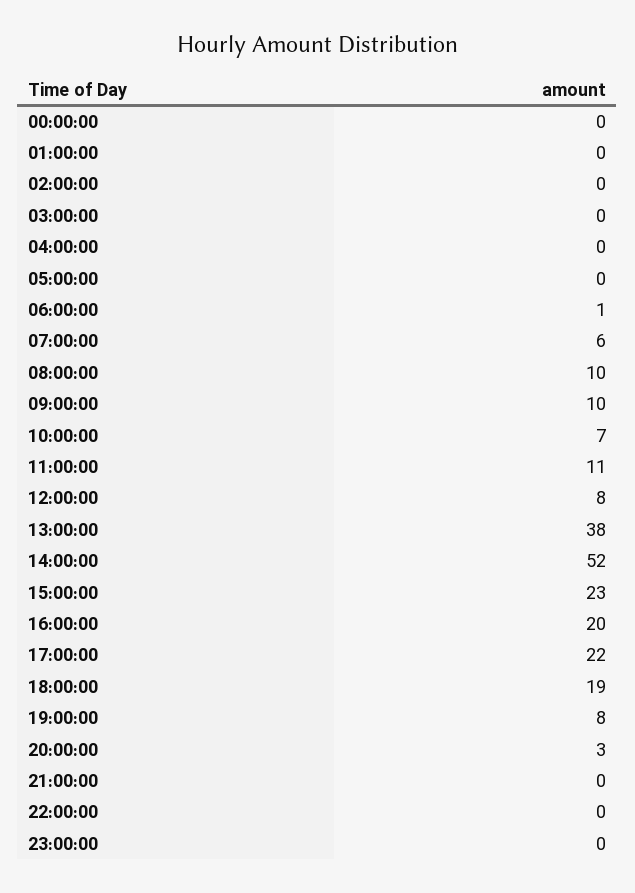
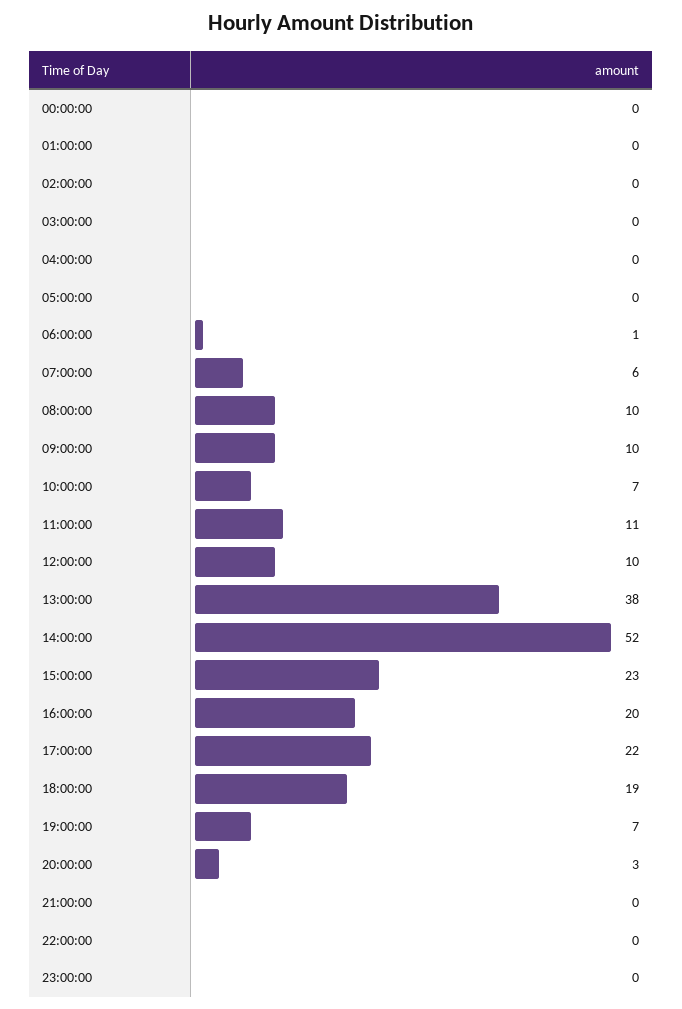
12:00:00: 8 -> 10
19:00:00: 8 -> 7

